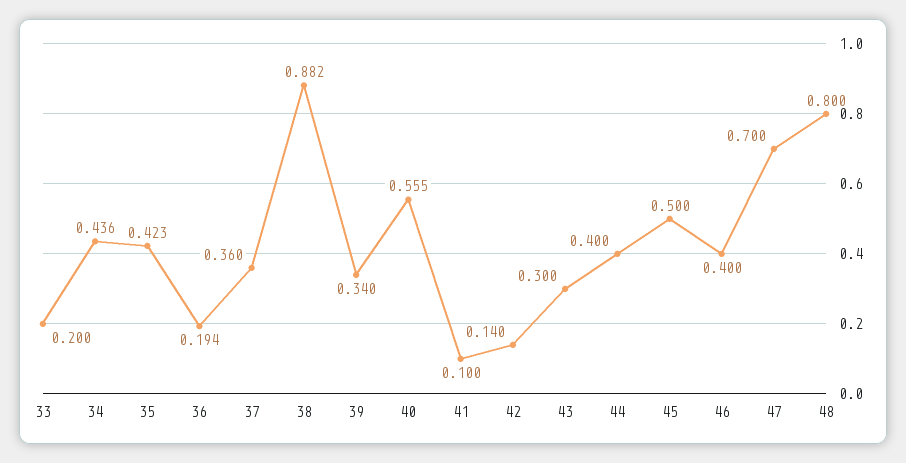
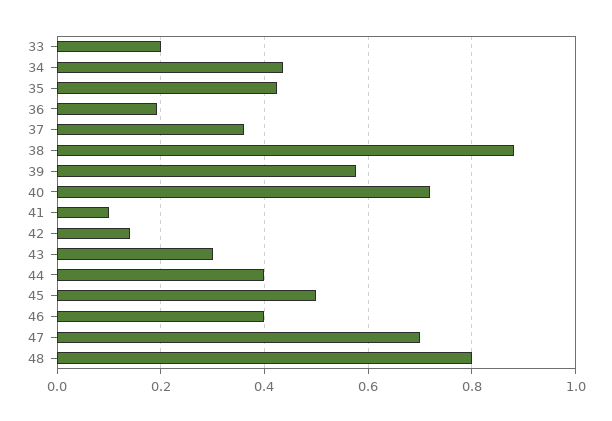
39: 0.34 -> 0.58
40: 0.555 -> 0.72

